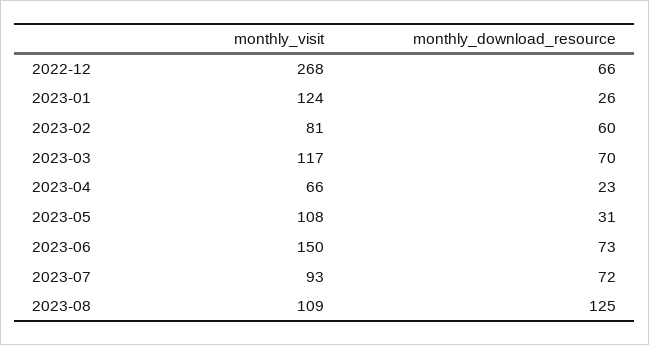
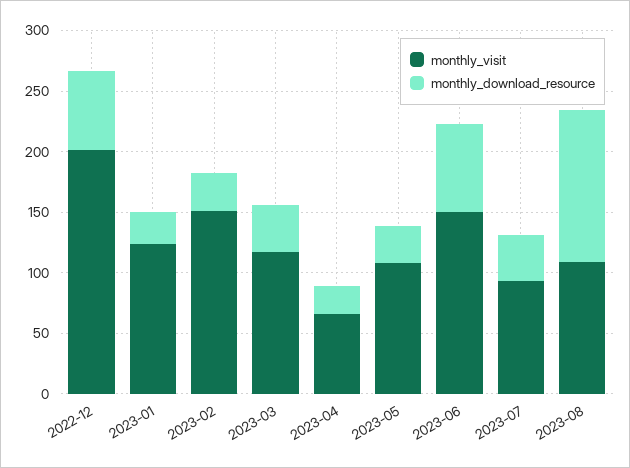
monthly_visit, 2022-12: 268 -> 200
monthly_visit, 2023-02: 81 -> 150
monthly_download_resource, 2023-02: 60 -> 30
monthly_download_resource, 2023-03: 70 -> 40
monthly_download_resource, 2023-07: 72 -> 40

